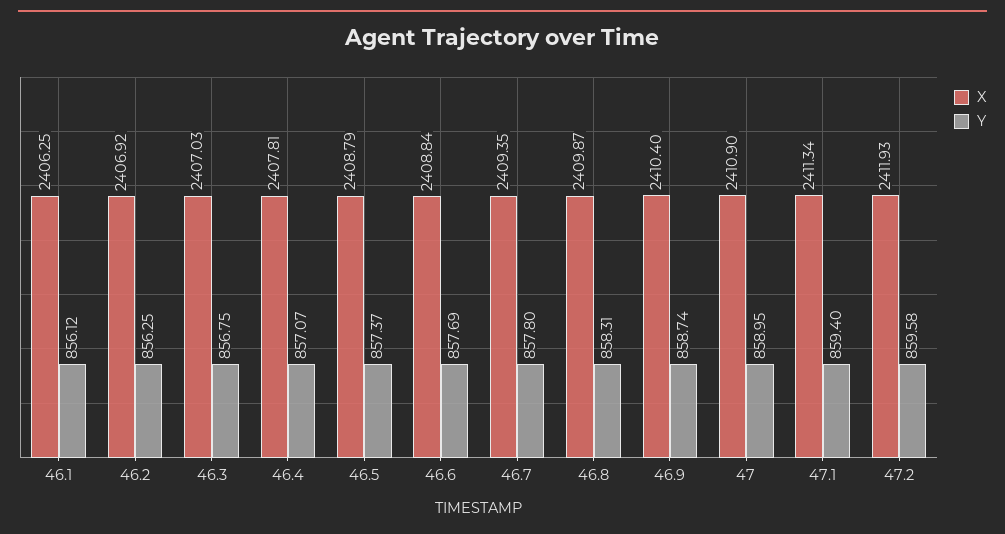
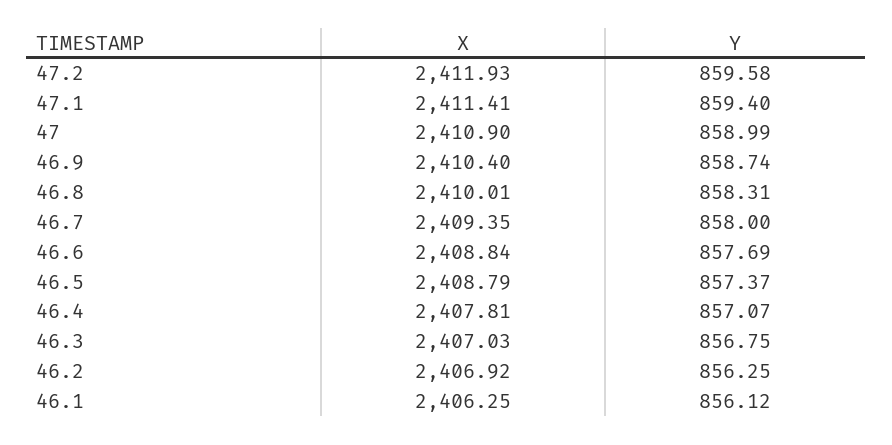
Y, 46.7: 857.8 -> 858
X, 46.8: 2409.87 -> 2410.01
Y, 47: 858.95 -> 858.99
X, 47.1: 2411.34 -> 2411.41

